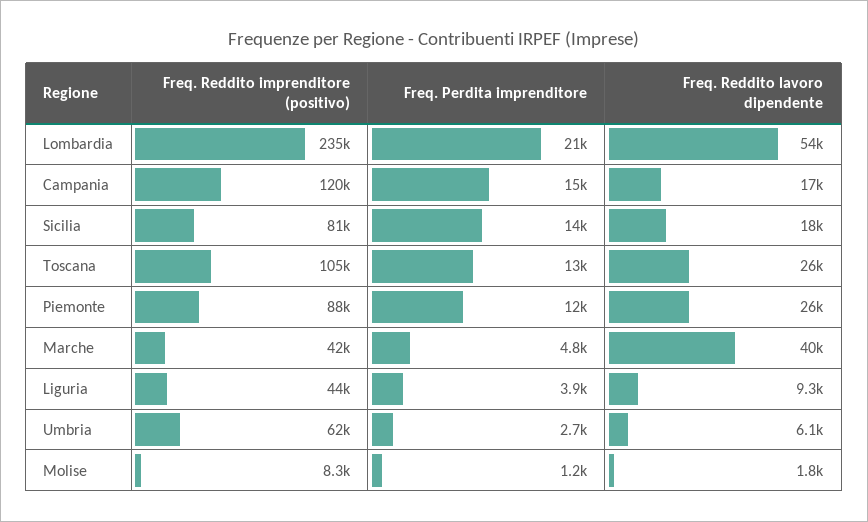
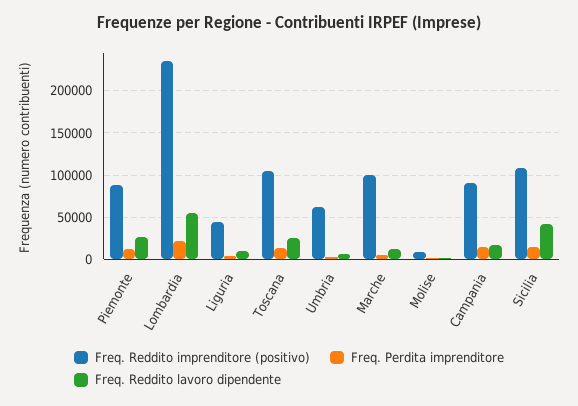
Freq. Reddito imprenditore (positivo), Campania: 120000 -> 90000
Freq. Reddito imprenditore (positivo), Sicilia: 81000 -> 110000
Freq. Reddito lavoro dipendente, Sicilia: 18000 -> 40000
Freq. Reddito imprenditore (positivo), Marche: 42000 -> 100000
Freq. Reddito lavoro dipendente, Marche: 40000 -> 10000

